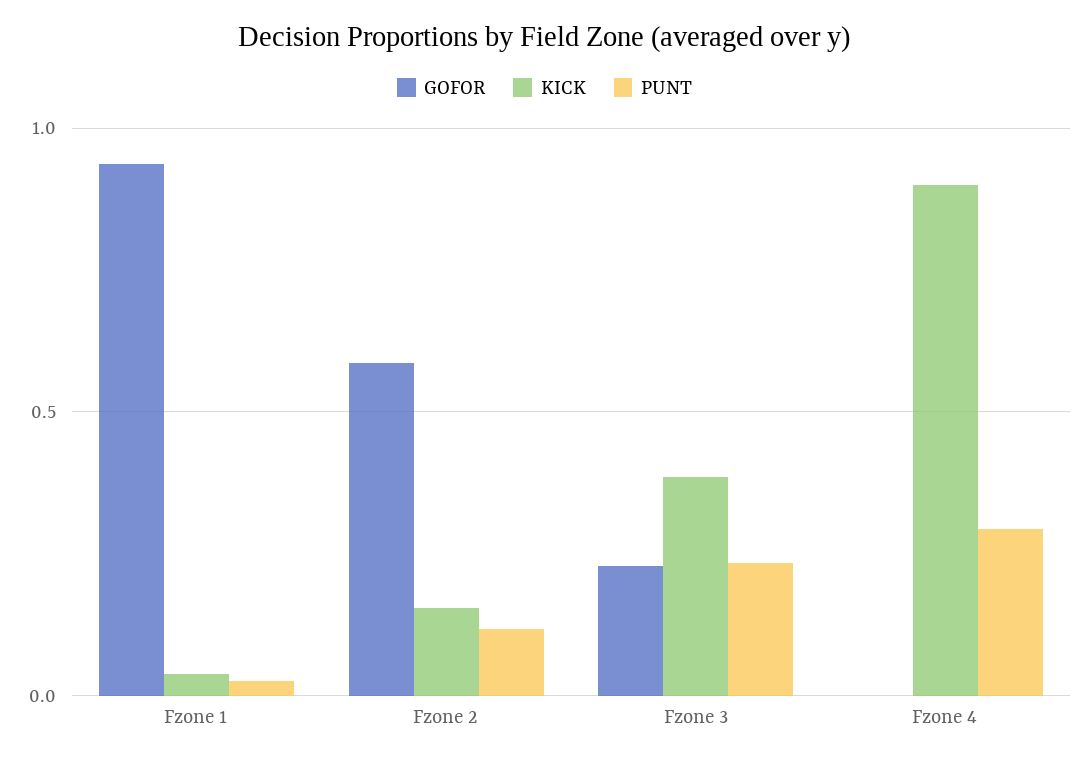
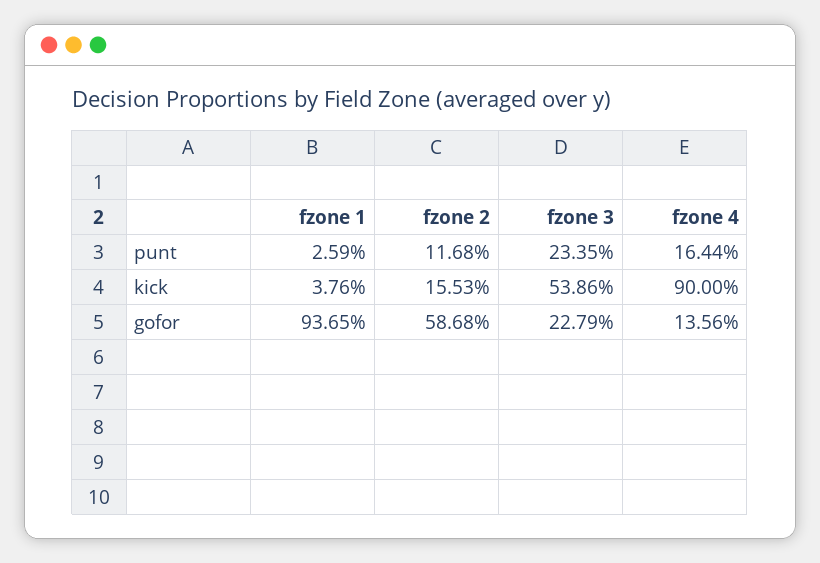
KICK, Fzone 3: 0.4 -> 0.5386
GOFOR, Fzone 4: 0 -> 0.1356
PUNT, Fzone 4: 0.3 -> 0.1644

